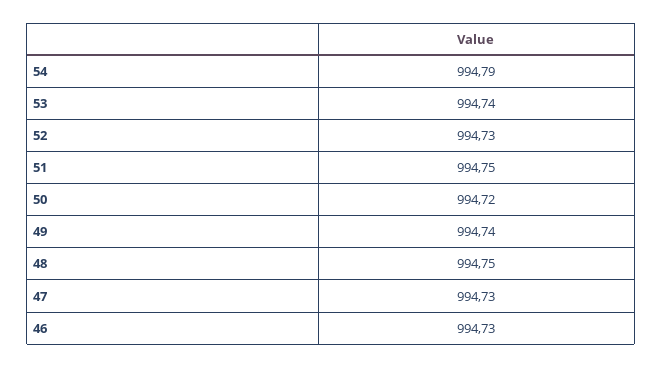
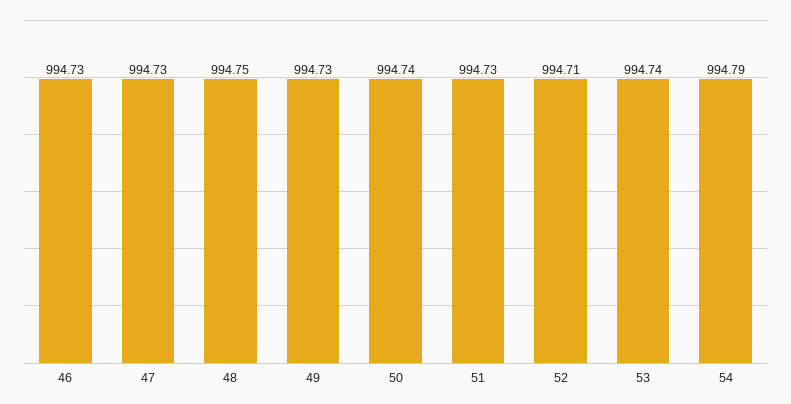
52: 994.73 -> 994.71
51: 994.75 -> 994.73
50: 994.72 -> 994.74
49: 994.74 -> 994.73

